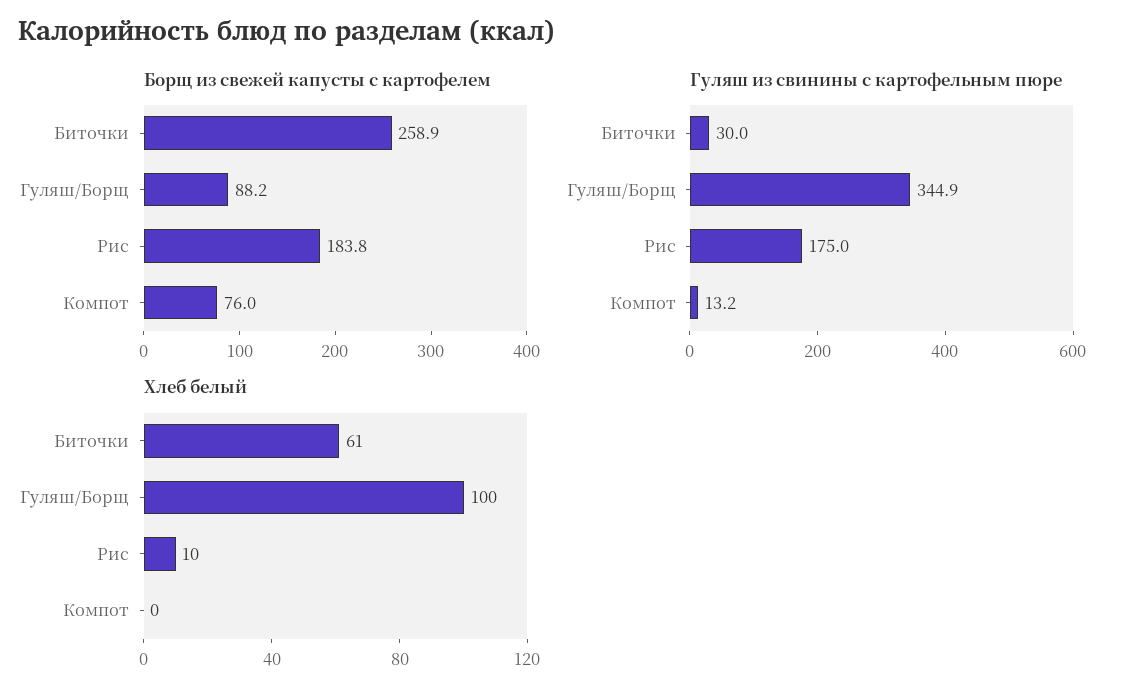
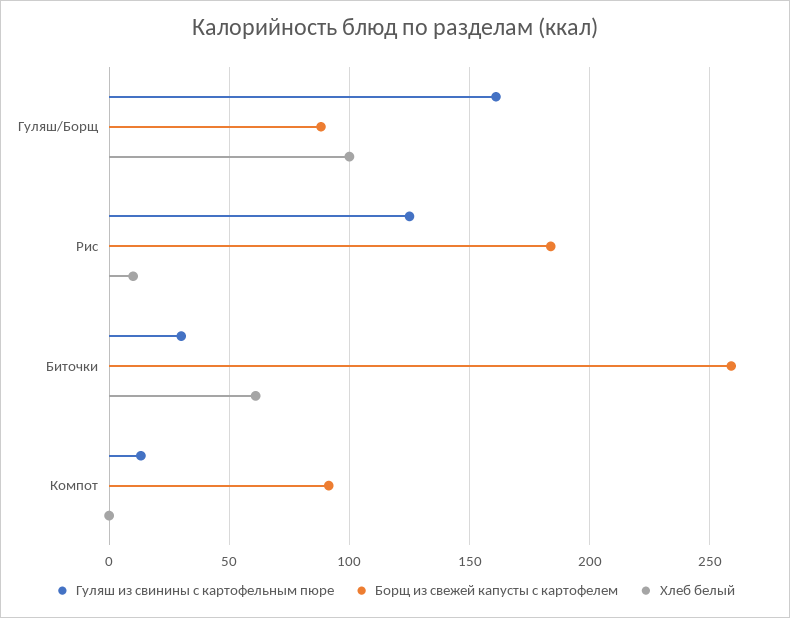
Борщ из свежей капусты с картофелем, Компот: 76 -> 90
Гуляш из свинины с картофельным пюре, Гуляш/Борщ: 344.9 -> 160
Гуляш из свинины с картофельным пюре, Рис: 175 -> 125

